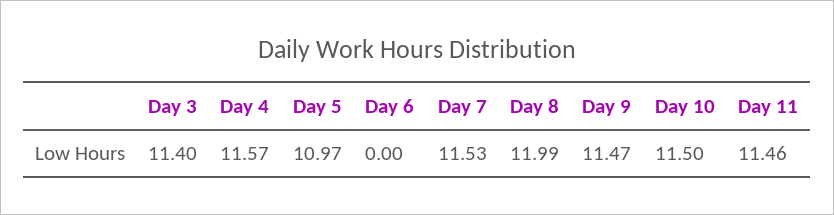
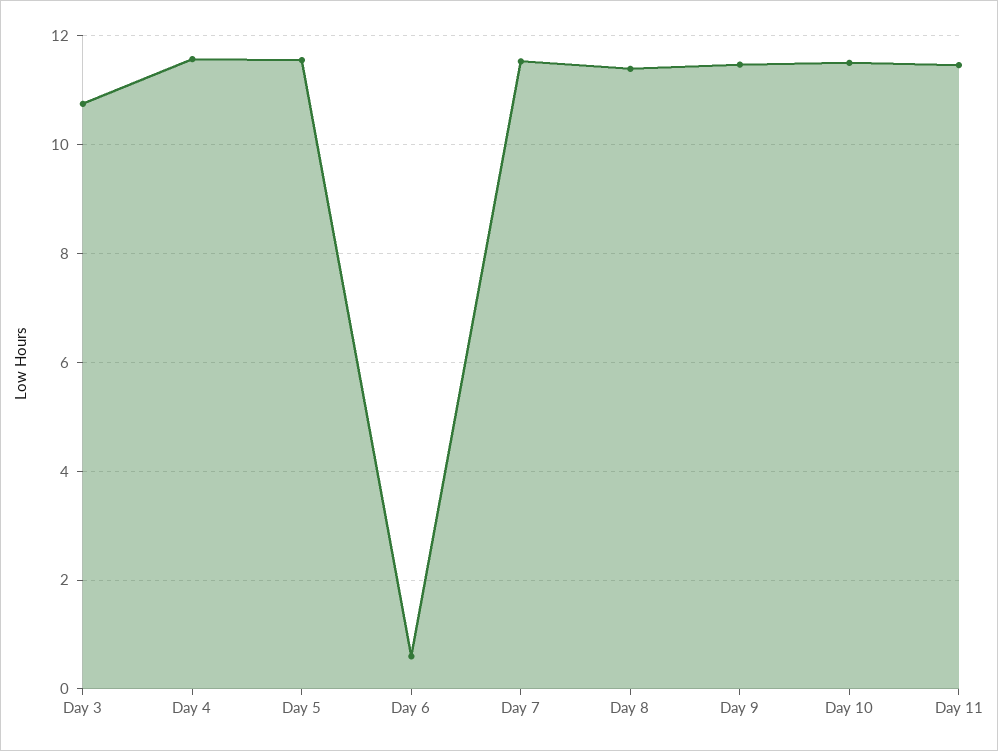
Day 3: 11.4 -> 10.8
Day 5: 10.97 -> 11.6
Day 6: 0 -> 0.6
Day 8: 11.99 -> 11.4

